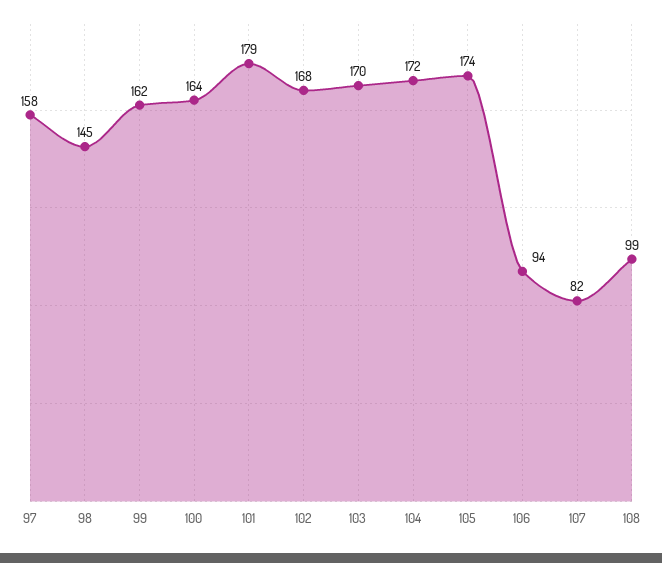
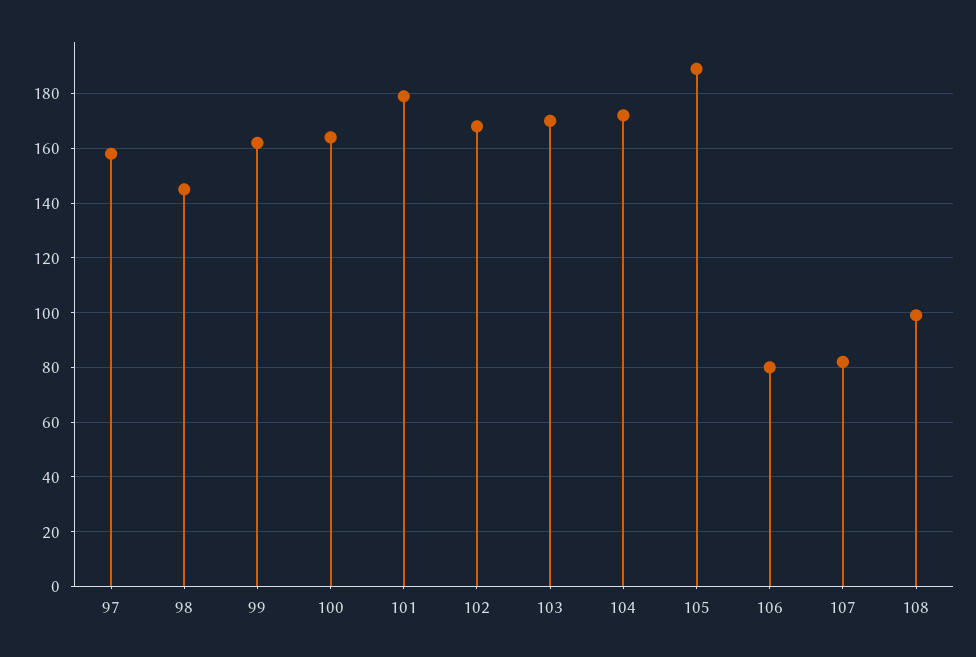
105: 174 -> 190
106: 94 -> 80

